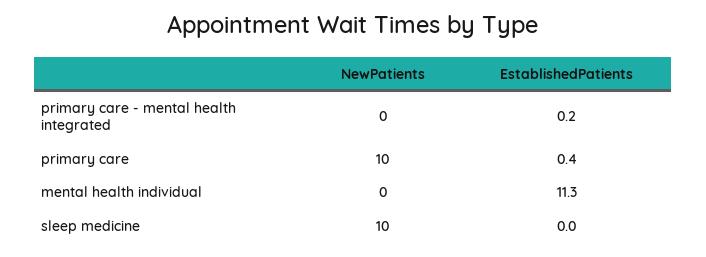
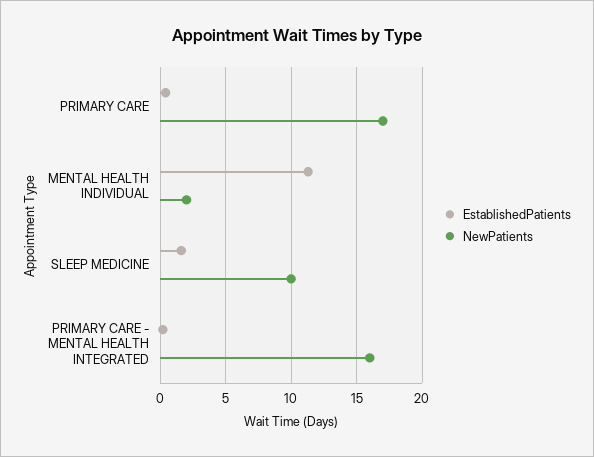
NewPatients, primary care - mental health integrated: 0 -> 16
NewPatients, primary care: 10 -> 17
NewPatients, mental health individual: 0 -> 2
EstablishedPatients, sleep medicine: 0 -> 1.5

